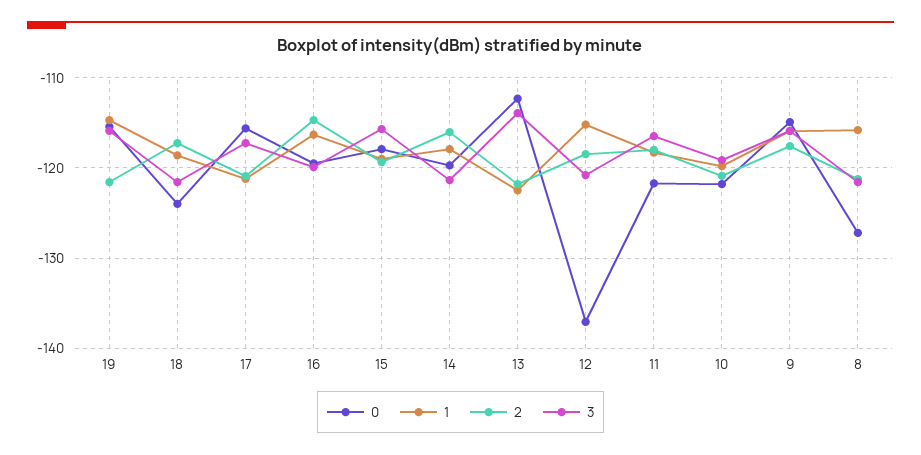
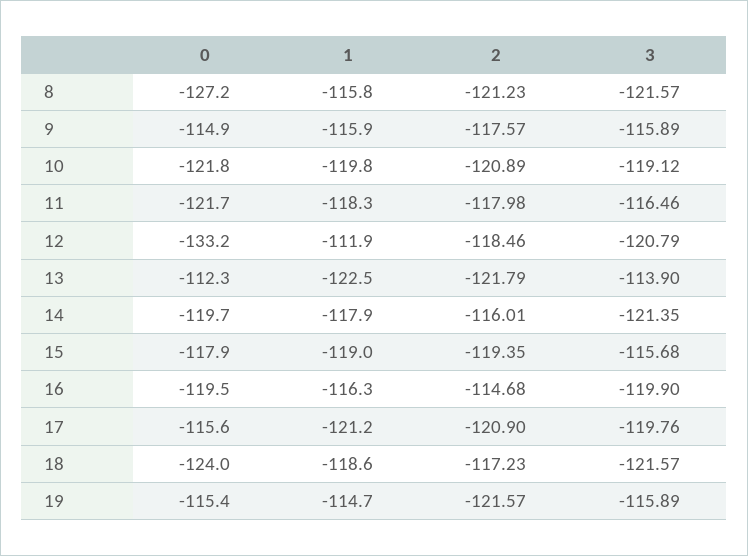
3, 17: -117 -> -119.76
0, 12: -137 -> -133.2
1, 12: -115 -> -111.9

